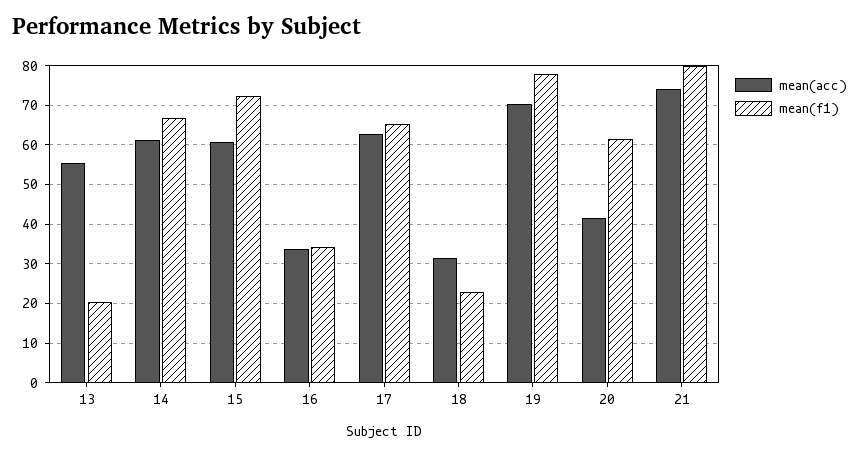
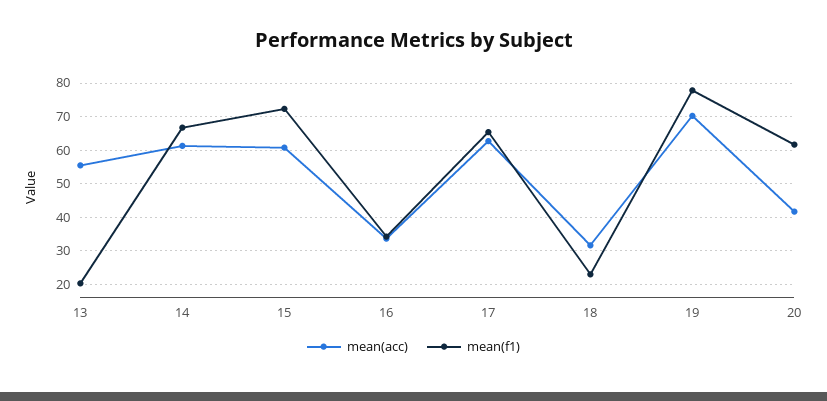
mean(acc), 21: 74 -> none
mean(f1), 21: 80 -> none

